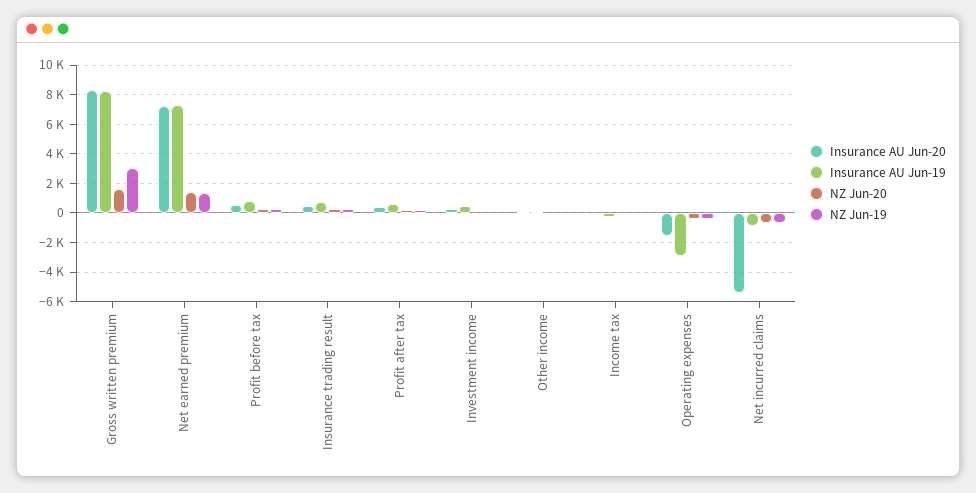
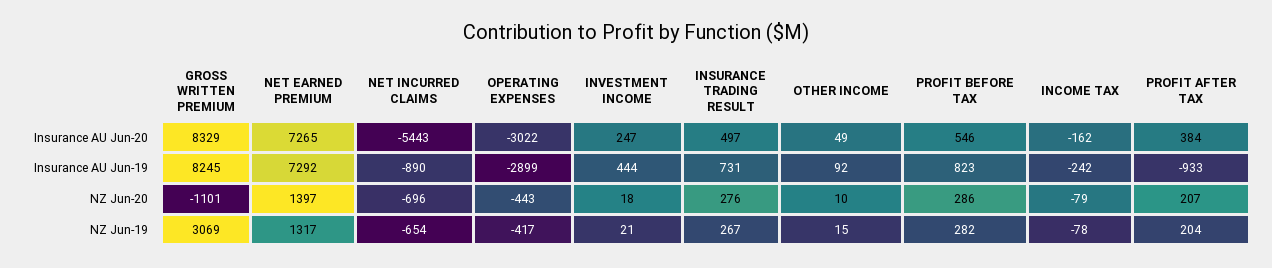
NZ Jun-20, Gross written premium: 1500 -> -1101
Insurance AU Jun-19, Profit after tax: 500 -> -933
Insurance AU Jun-20, Operating expenses: -1500 -> -3022

